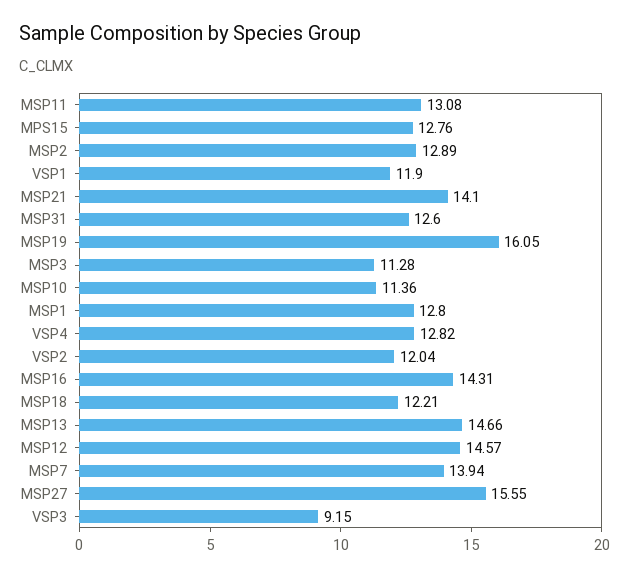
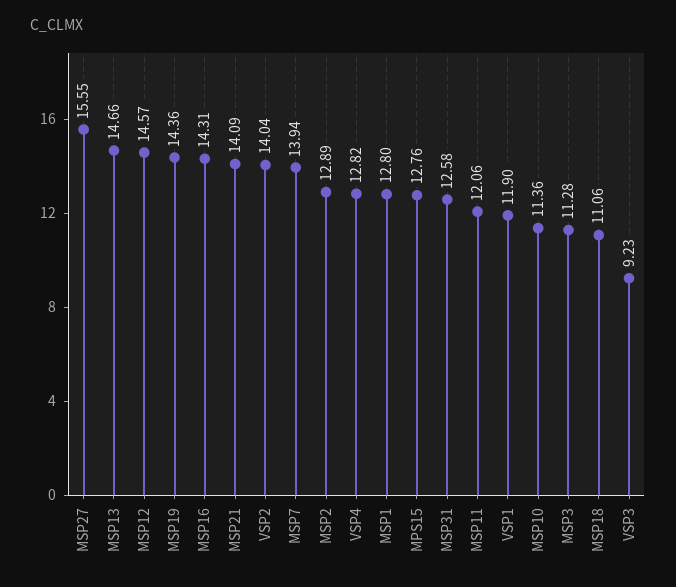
MSP11: 13.08 -> 12.06
MSP21: 14.1 -> 14.09
MSP31: 12.6 -> 12.58
MSP19: 16.05 -> 14.36
VSP2: 12.04 -> 14.04
MSP18: 12.21 -> 11.06
VSP3: 9.15 -> 9.23

